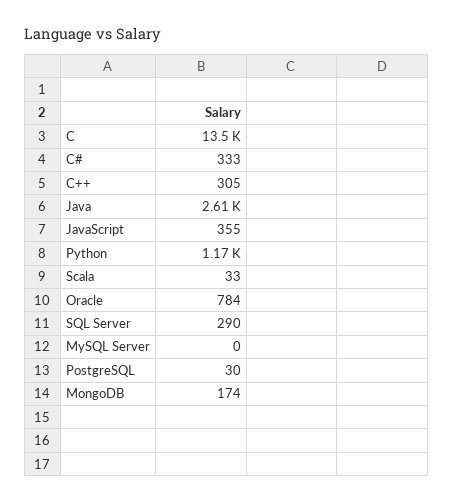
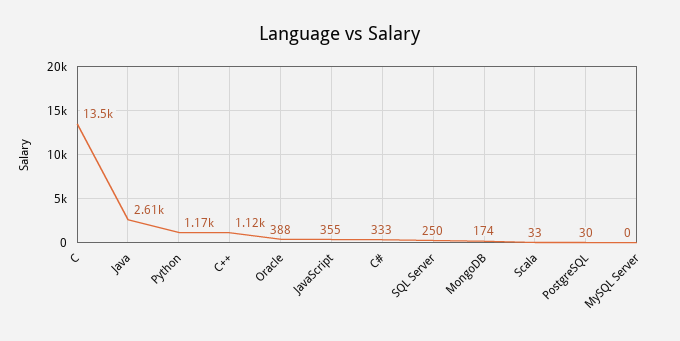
C++: 305 -> 1120
Oracle: 784 -> 388
SQL Server: 290 -> 250

